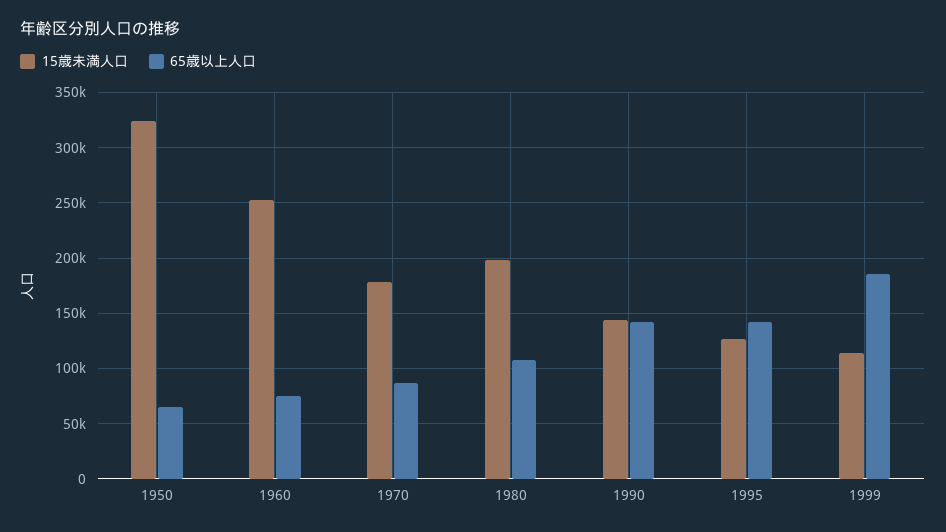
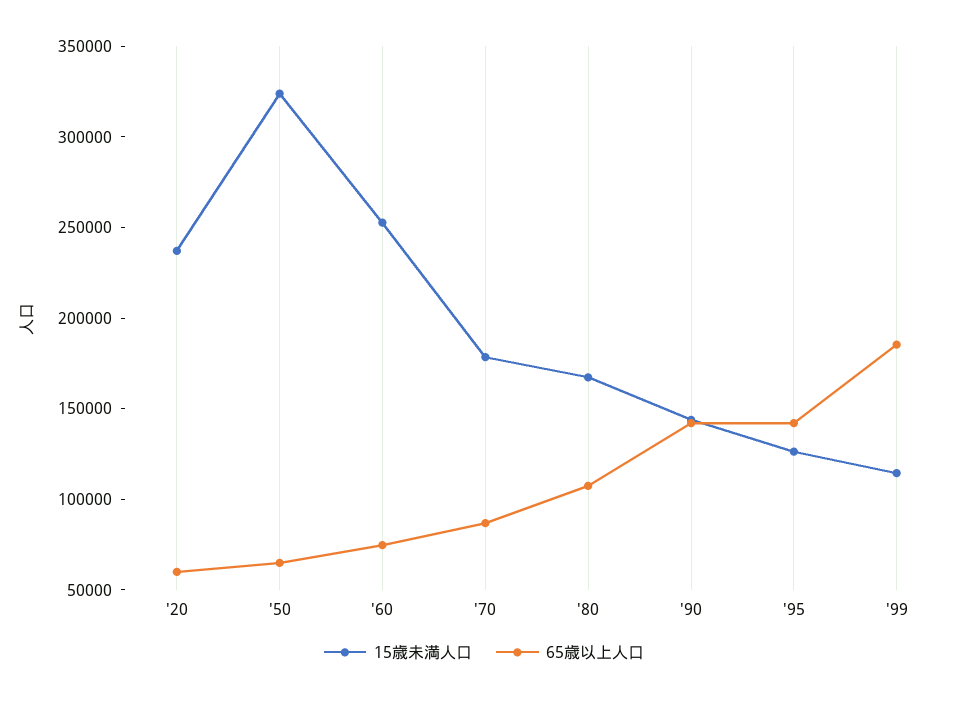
15歳未満人口, 1980: 200000 -> 170000
15歳未満人口, '20: none -> 240000
65歳以上人口, '20: none -> 60000

